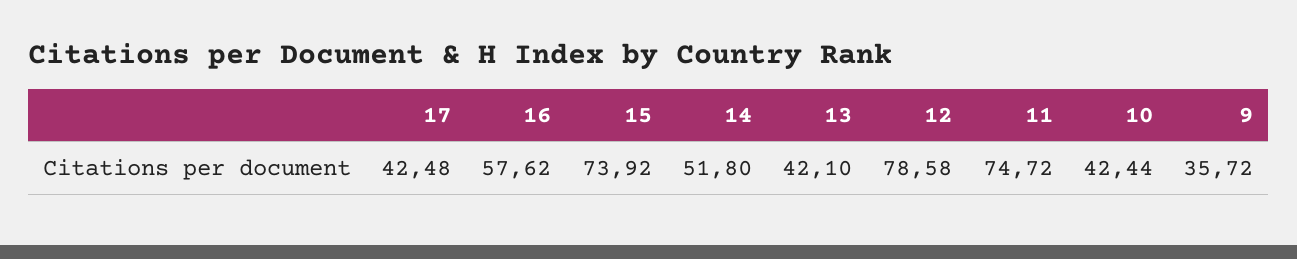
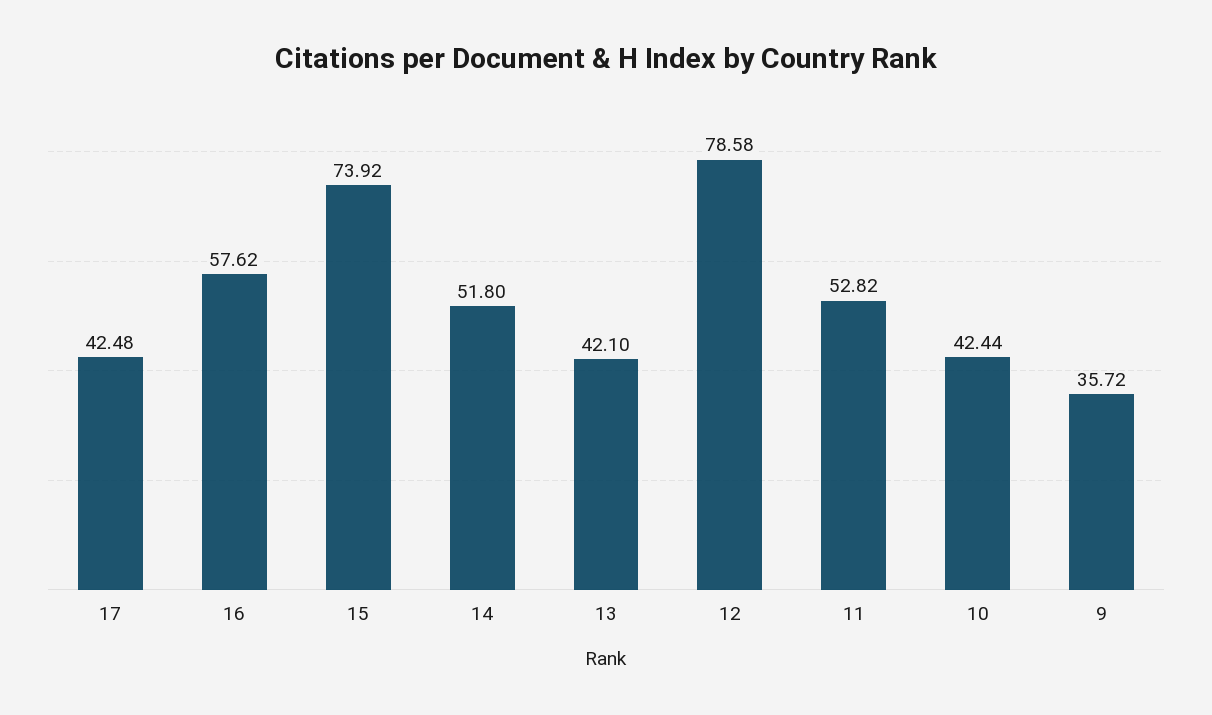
11: 74.72 -> 52.82

